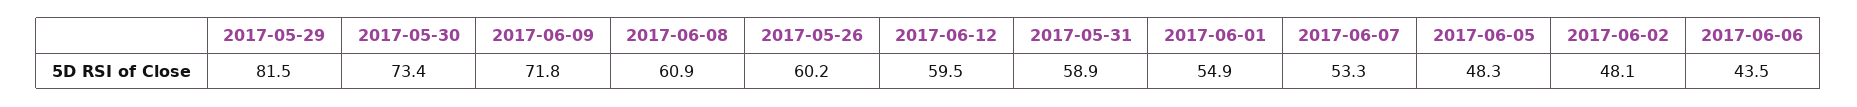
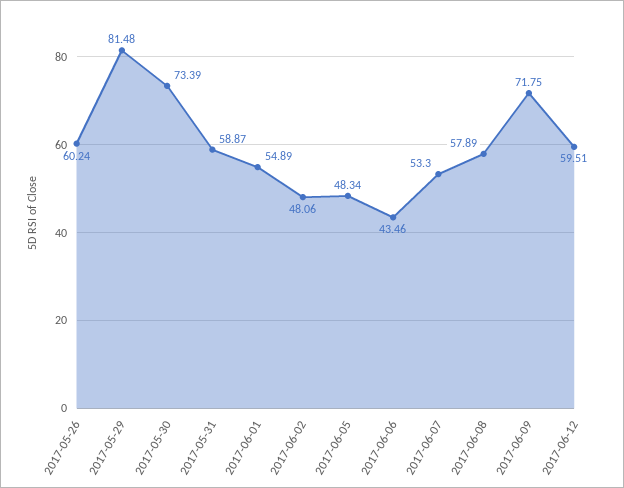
2017-06-08: 60.9 -> 57.89

